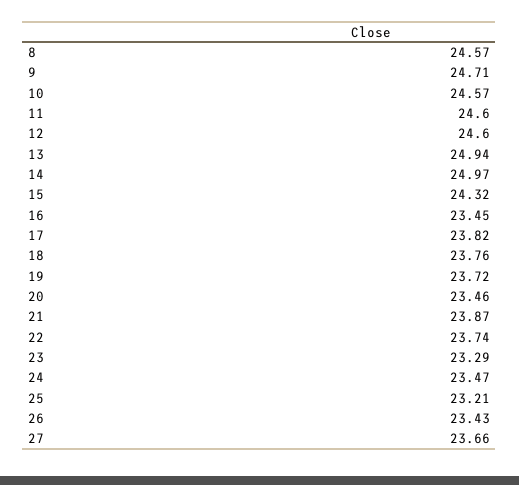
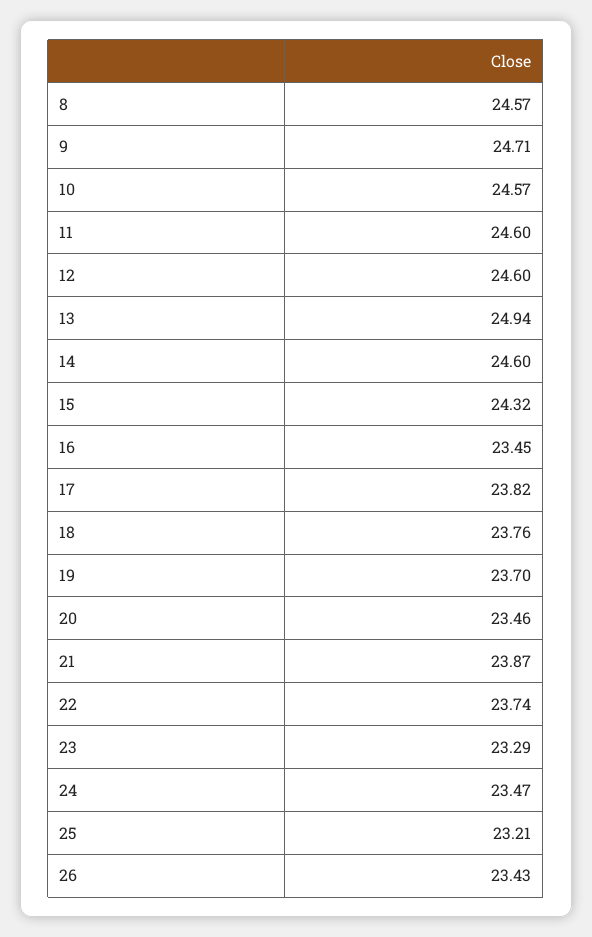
14: 24.97 -> 24.6
19: 23.72 -> 23.7
27: 23.66 -> none

